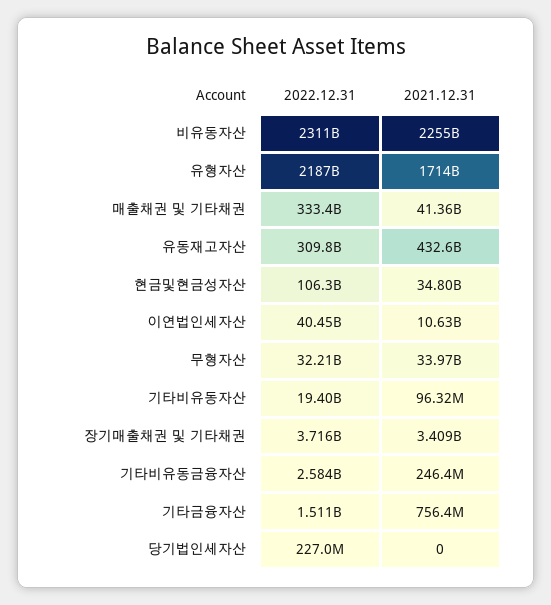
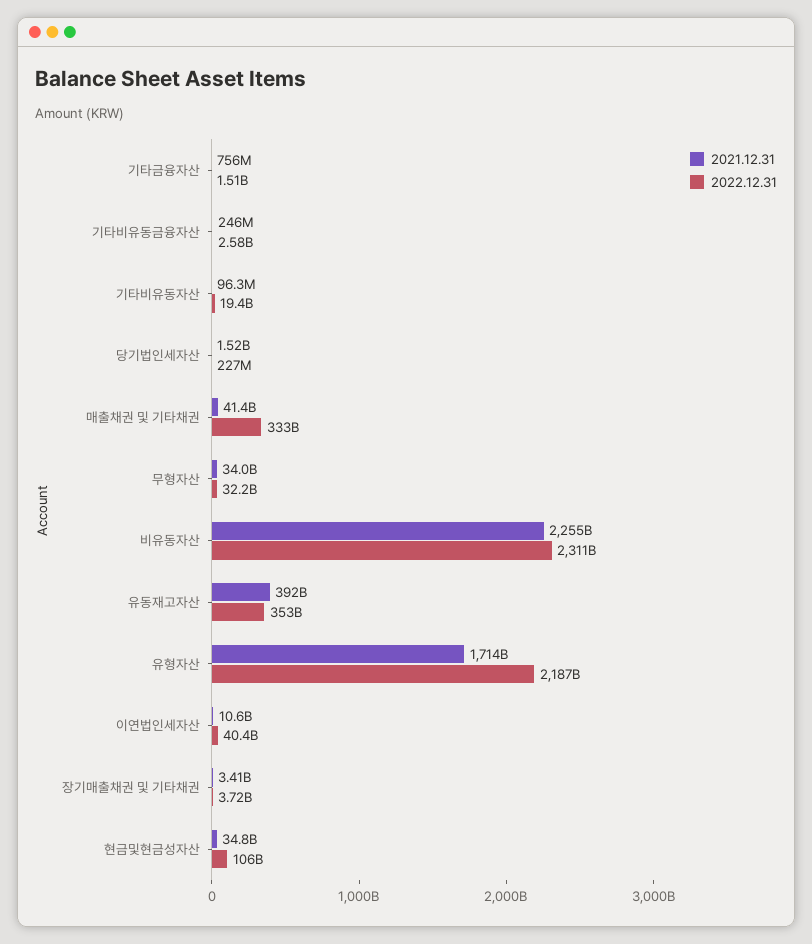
2022.12.31, 유동재고자산: 309800000000 -> 353000000000
2021.12.31, 유동재고자산: 432600000000 -> 392000000000
2021.12.31, 당기법인세자산: 0 -> 1520000000

